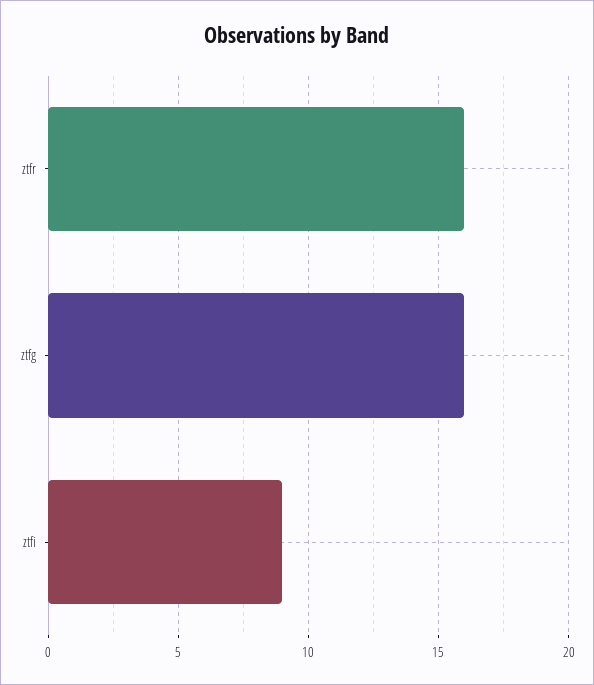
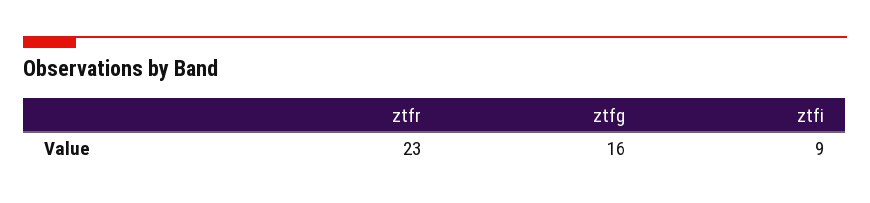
ztfr: 16 -> 23

